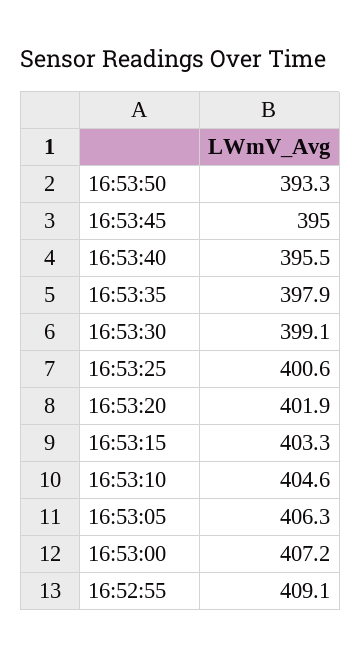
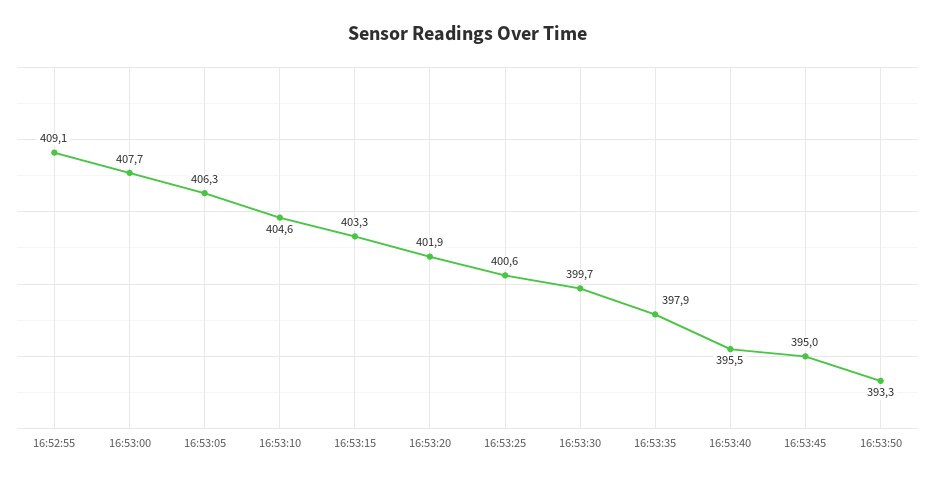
16:53:30: 399.1 -> 399.7
16:53:00: 407.2 -> 407.7

